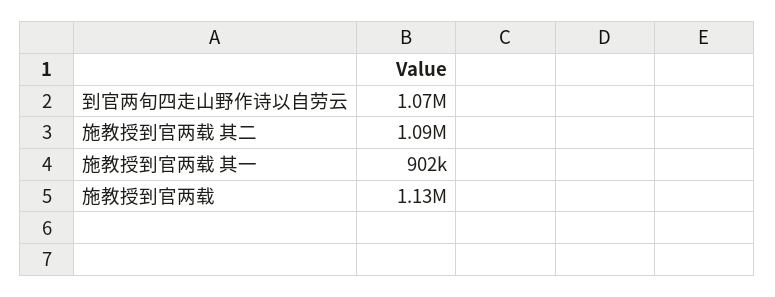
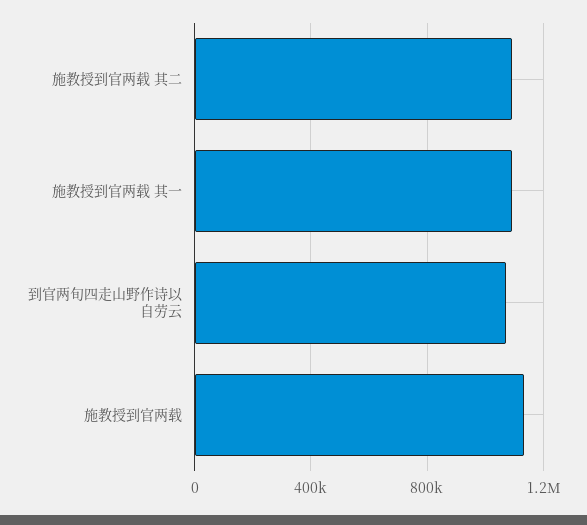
施教授到官两载 其一: 902000 -> 1100000

